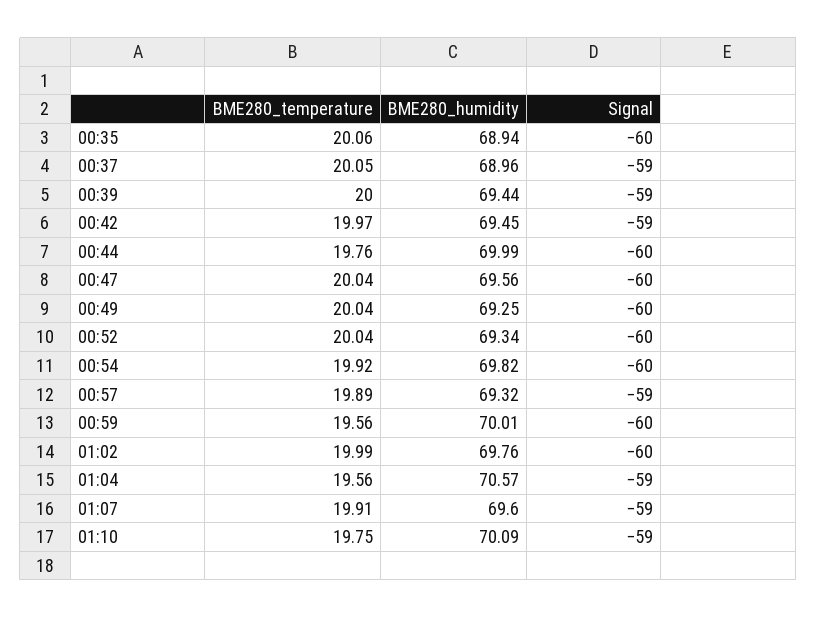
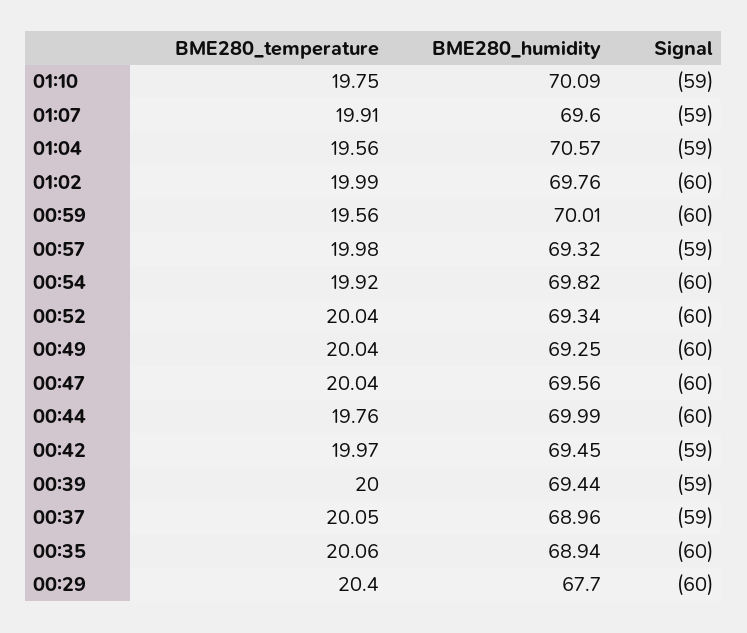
BME280_temperature, 00:57: 19.89 -> 19.98
BME280_temperature, 00:29: none -> 20.4
BME280_humidity, 00:29: none -> 67.7
Signal, 00:29: none -> -60

